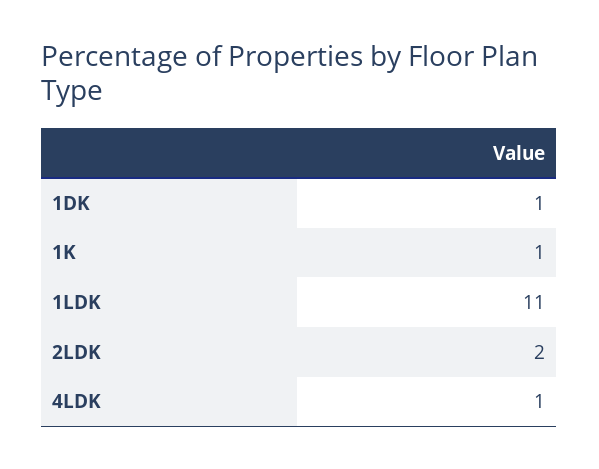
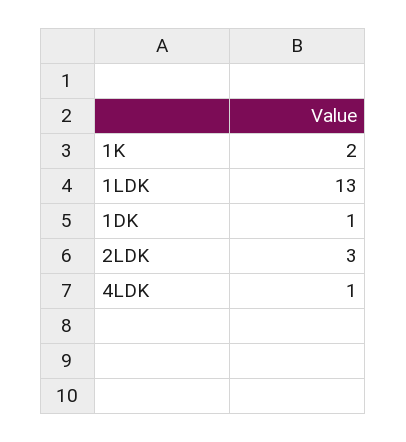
1K: 1 -> 2
1LDK: 11 -> 13
2LDK: 2 -> 3

